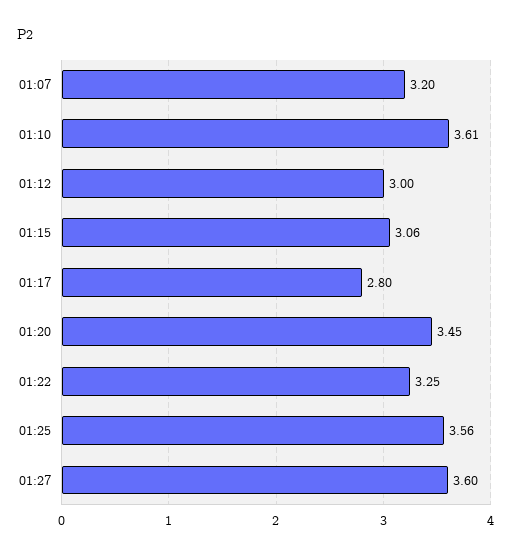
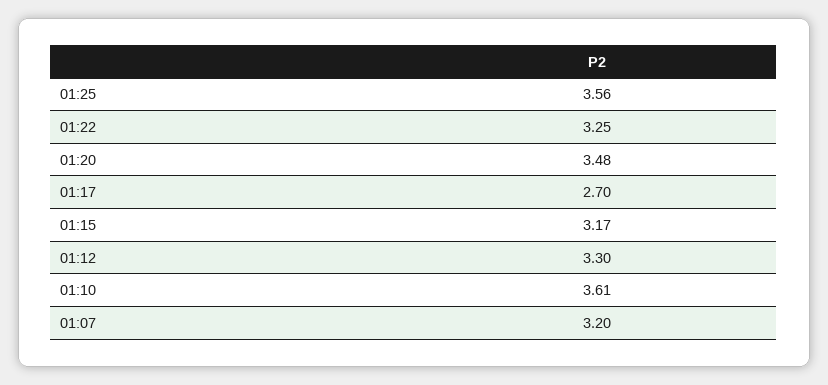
01:12: 3 -> 3.3
01:15: 3.06 -> 3.17
01:17: 2.8 -> 2.7
01:20: 3.45 -> 3.48
01:27: 3.6 -> none

